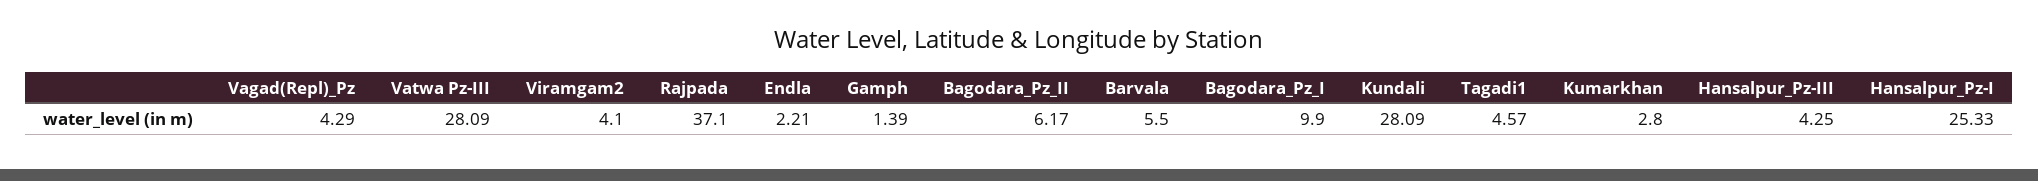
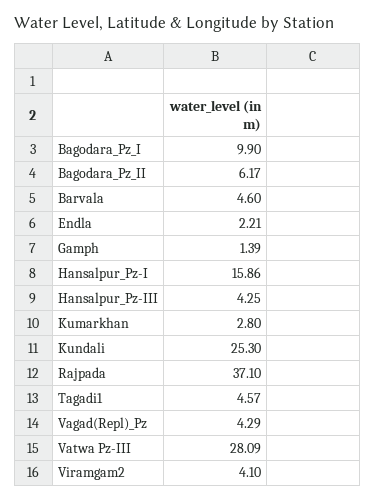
Barvala: 5.5 -> 4.6
Kundali: 28.09 -> 25.3
Hansalpur_Pz-I: 25.33 -> 15.86

